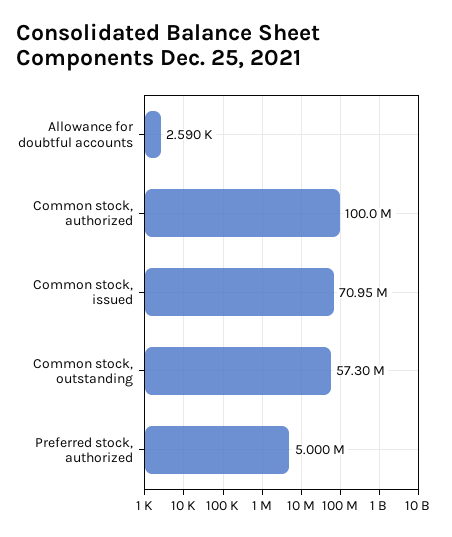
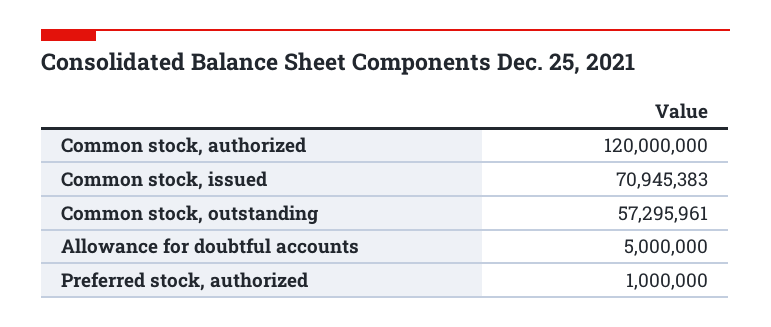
Allowance for doubtful accounts: 2590 -> 5000000
Common stock, authorized: 100000000 -> 120000000
Preferred stock, authorized: 5000000 -> 1000000

